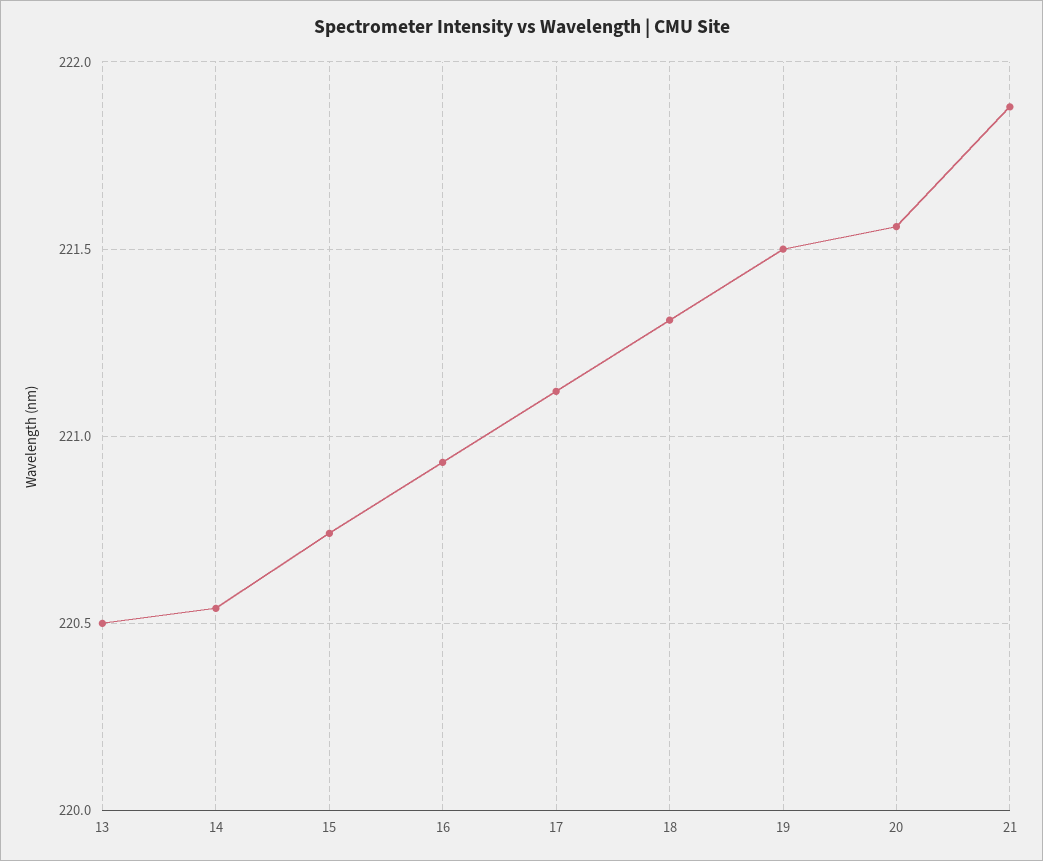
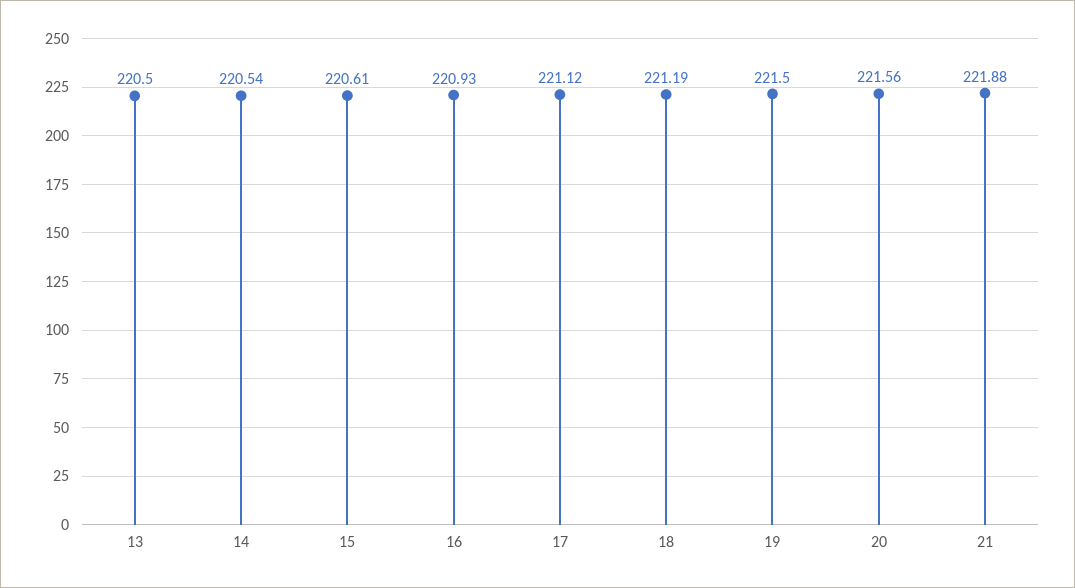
15: 220.75 -> 220.61
18: 221.3 -> 221.19

